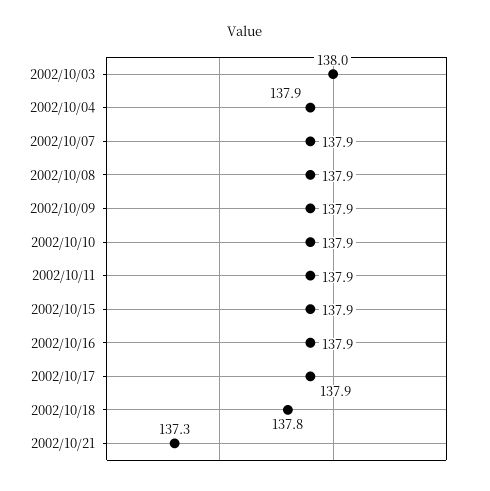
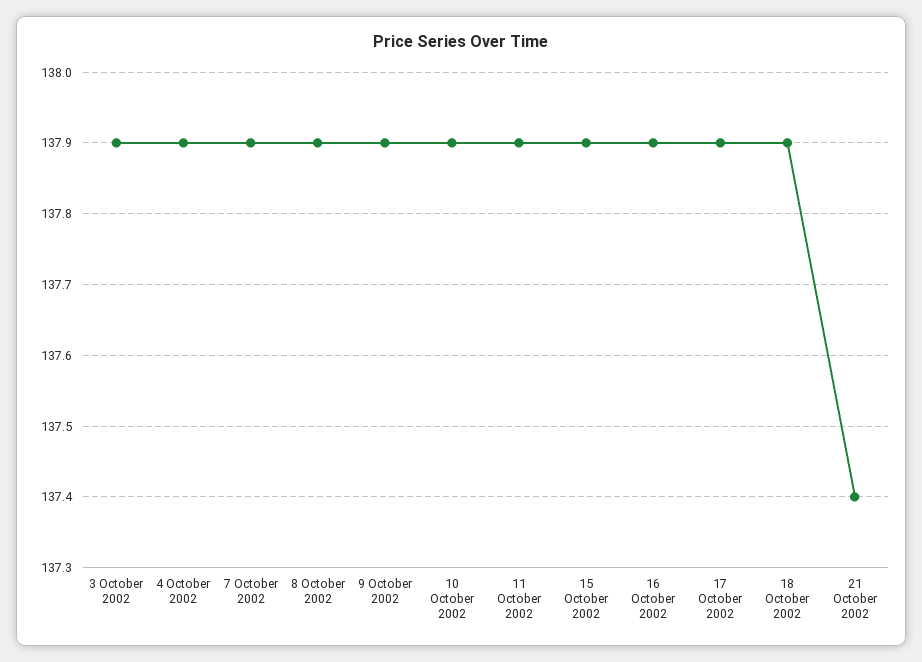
2002/10/03: 138 -> 137.9
2002/10/18: 137.8 -> 137.9
2002/10/21: 137.3 -> 137.4

